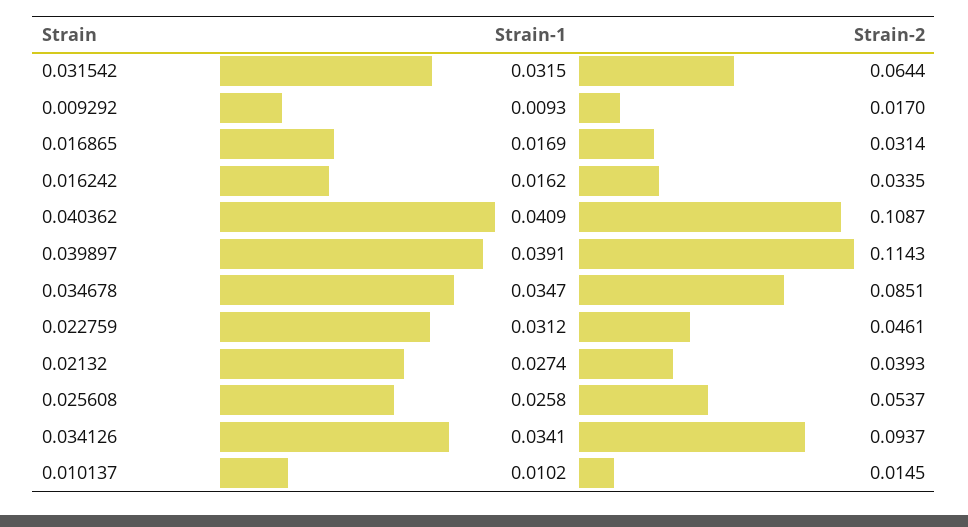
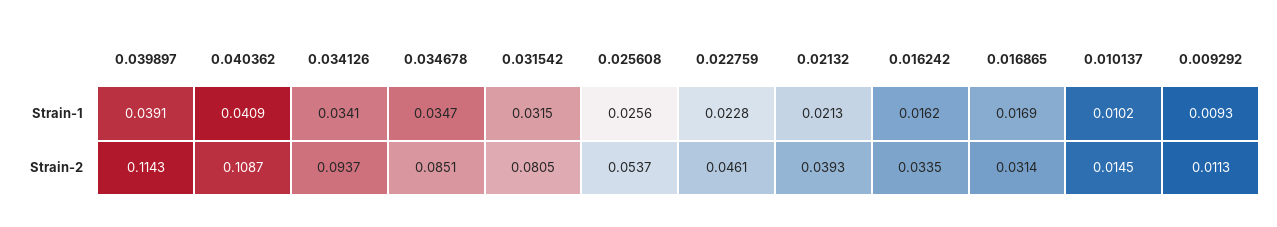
Strain-2, 0.031542: 0.0644 -> 0.0805
Strain-2, 0.009292: 0.017 -> 0.0113
Strain-1, 0.022759: 0.0312 -> 0.0228
Strain-1, 0.02132: 0.0274 -> 0.0213
Strain-1, 0.025608: 0.0258 -> 0.0256

